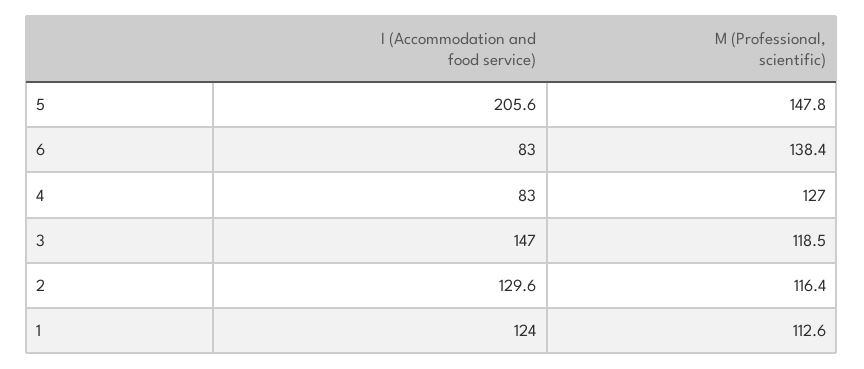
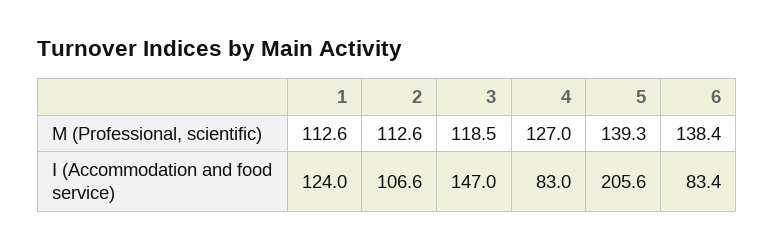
M (Professional, scientific), 5: 147.8 -> 139.3
I (Accommodation and food service), 6: 83 -> 83.4
I (Accommodation and food service), 2: 129.6 -> 106.6
M (Professional, scientific), 2: 116.4 -> 112.6

